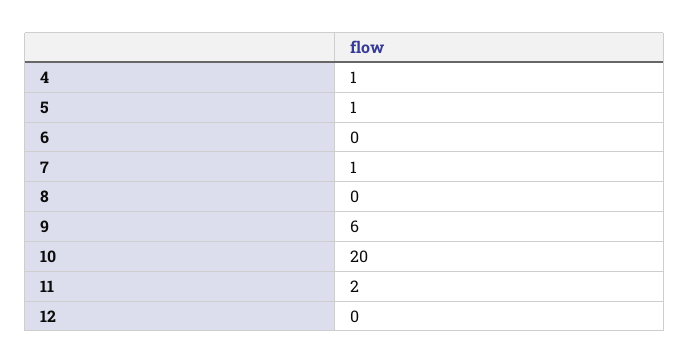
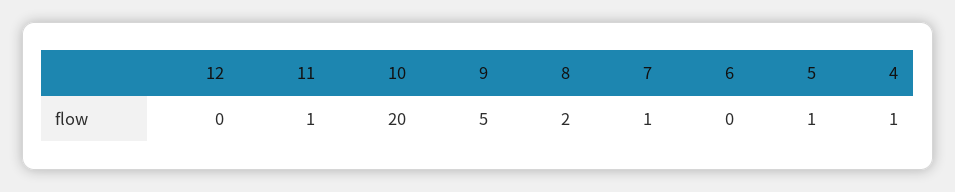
8: 0 -> 2
9: 6 -> 5
11: 2 -> 1

